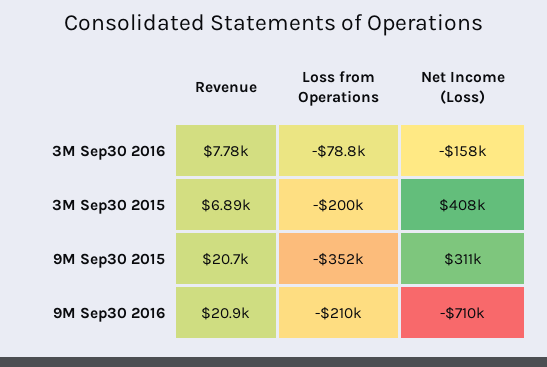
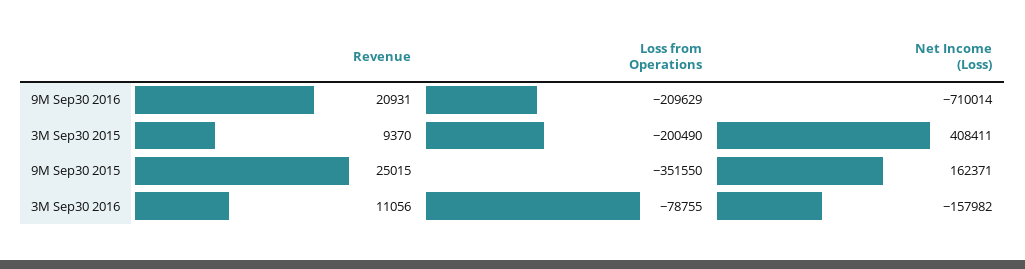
Revenue, 3M Sep30 2016: 7780 -> 11056
Revenue, 3M Sep30 2015: 6890 -> 9370
Revenue, 9M Sep30 2015: 20700 -> 25015
Net Income (Loss), 9M Sep30 2015: 311000 -> 162371

